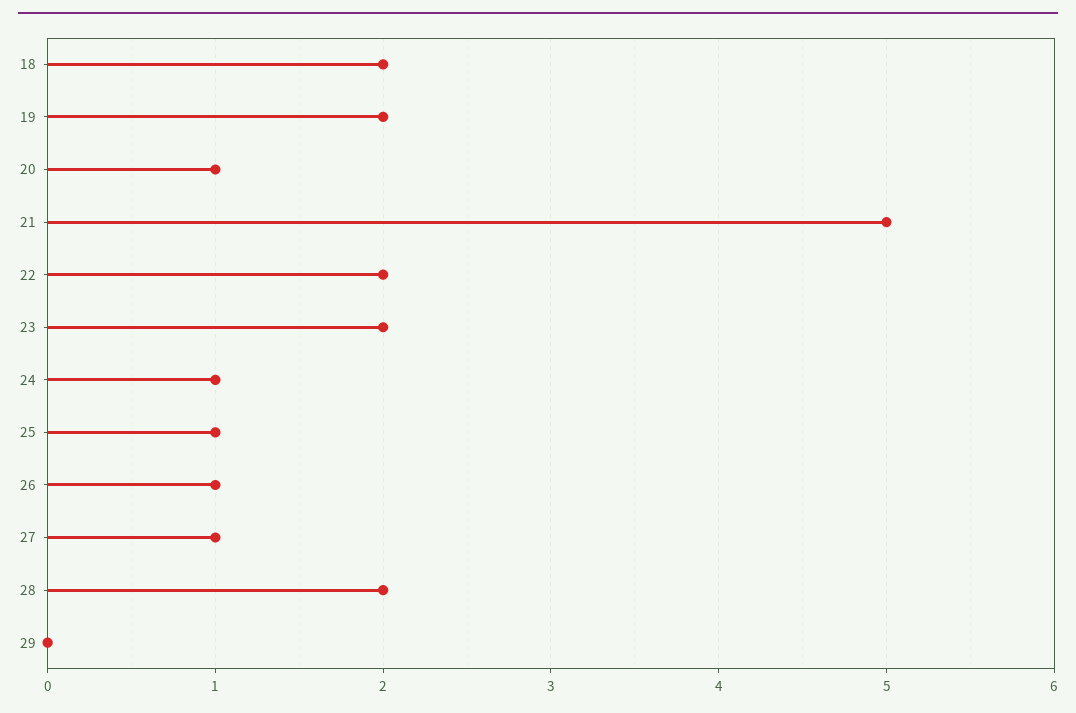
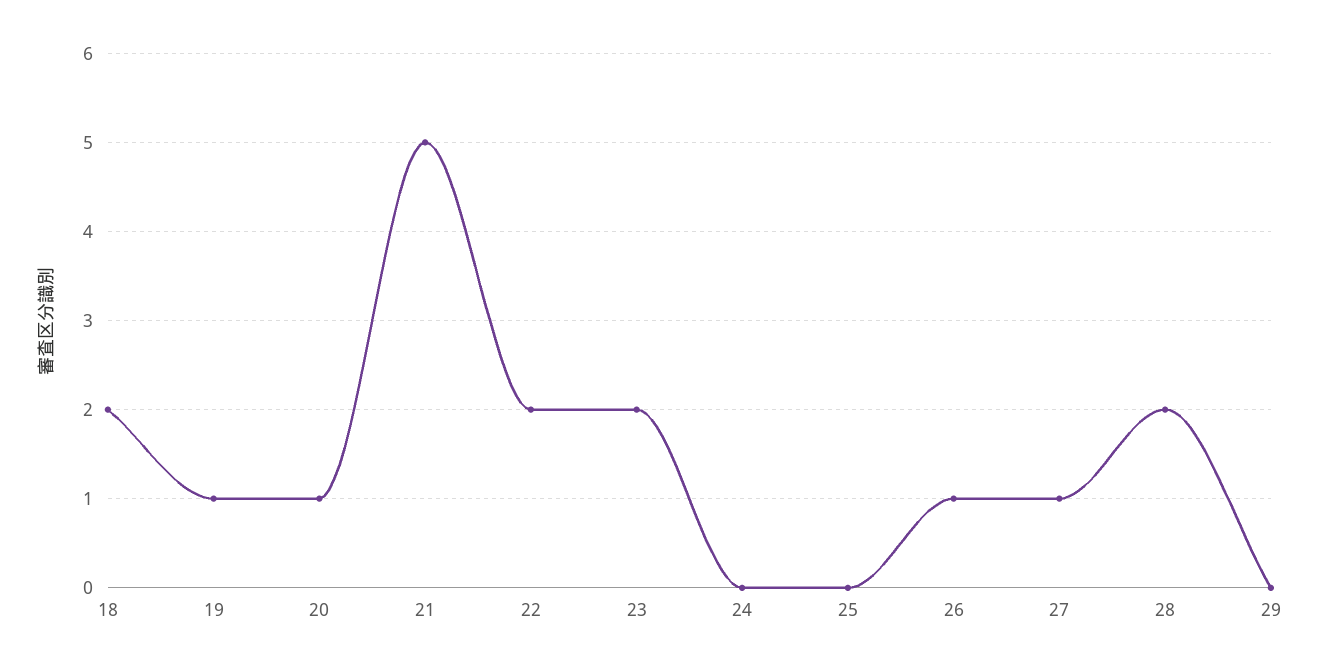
19: 2 -> 1
24: 1 -> 0
25: 1 -> 0

